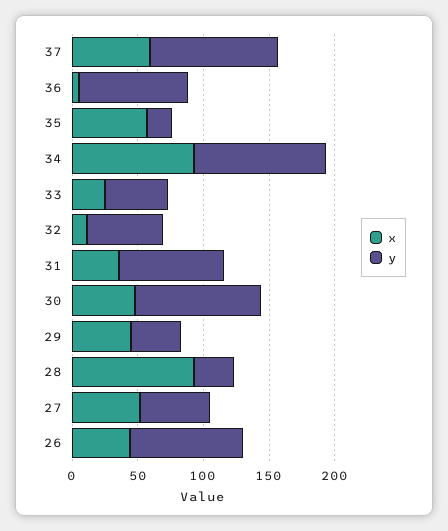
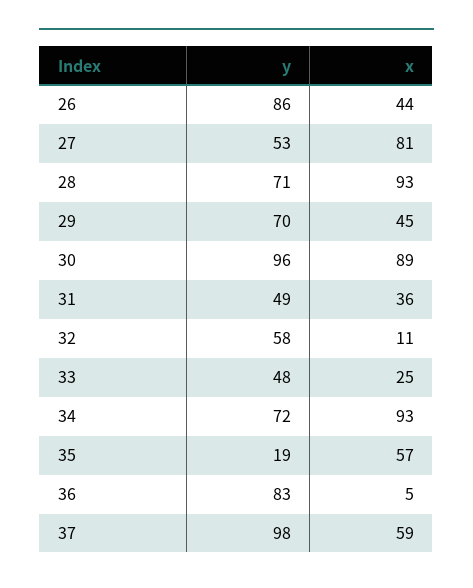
y, 34: 100 -> 72
y, 31: 80 -> 49
x, 30: 50 -> 89
y, 29: 40 -> 70
y, 28: 30 -> 71
x, 27: 50 -> 81

